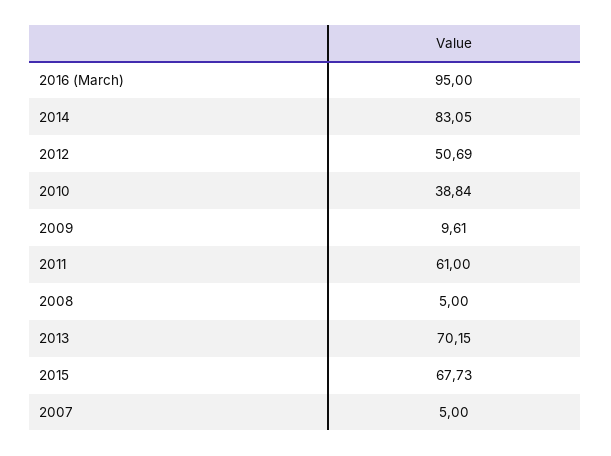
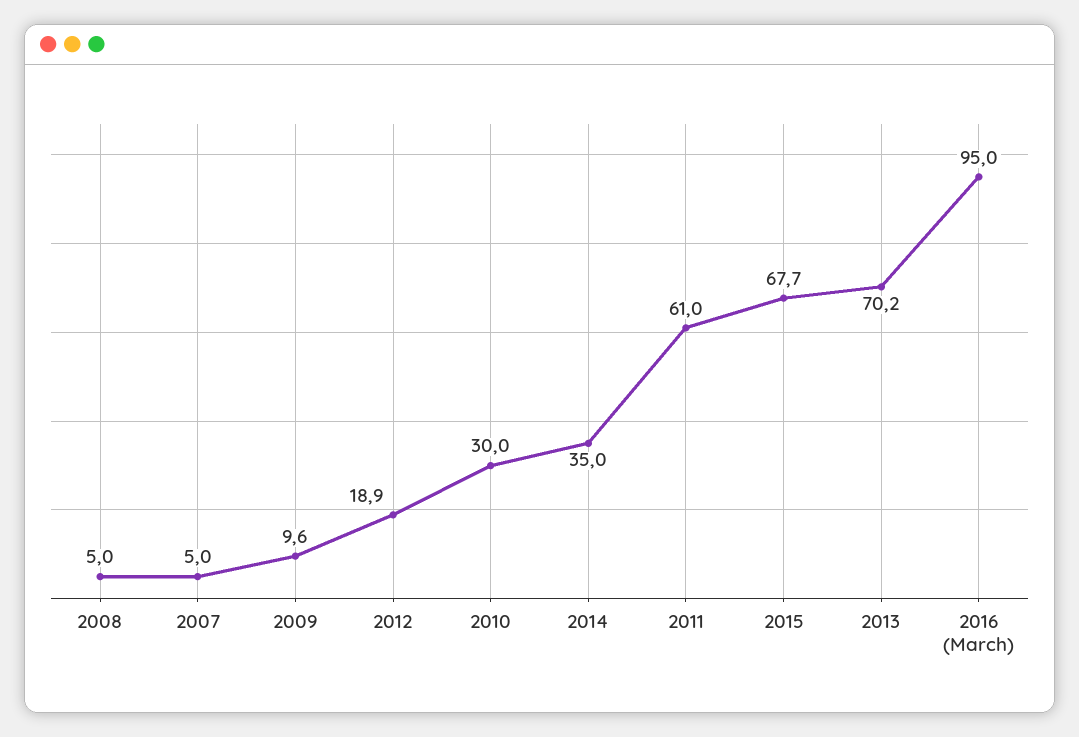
2014: 83.05 -> 35
2012: 50.69 -> 18.9
2010: 38.84 -> 30

